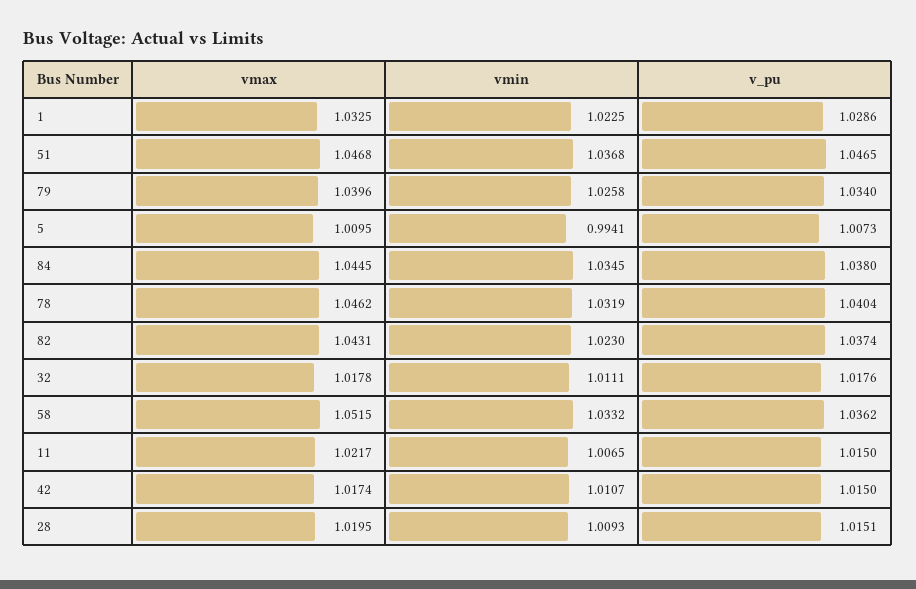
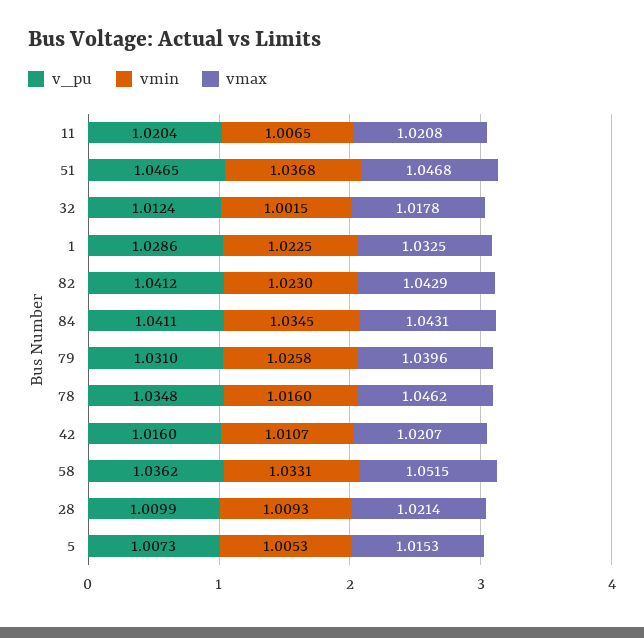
v_pu, 79: 1.034 -> 1.031
vmax, 5: 1.0095 -> 1.0153
vmin, 5: 0.9941 -> 1.0053
vmax, 84: 1.0445 -> 1.0431
v_pu, 84: 1.038 -> 1.0411
vmin, 78: 1.0319 -> 1.016
v_pu, 78: 1.0404 -> 1.0348
vmax, 82: 1.0431 -> 1.0429
v_pu, 82: 1.0374 -> 1.0412
vmin, 32: 1.0111 -> 1.0015
v_pu, 32: 1.0176 -> 1.0124
vmin, 58: 1.0332 -> 1.0331
vmax, 11: 1.0217 -> 1.0208
v_pu, 11: 1.015 -> 1.0204
vmax, 42: 1.0174 -> 1.0207
v_pu, 42: 1.015 -> 1.016
vmax, 28: 1.0195 -> 1.0214
v_pu, 28: 1.0151 -> 1.0099

